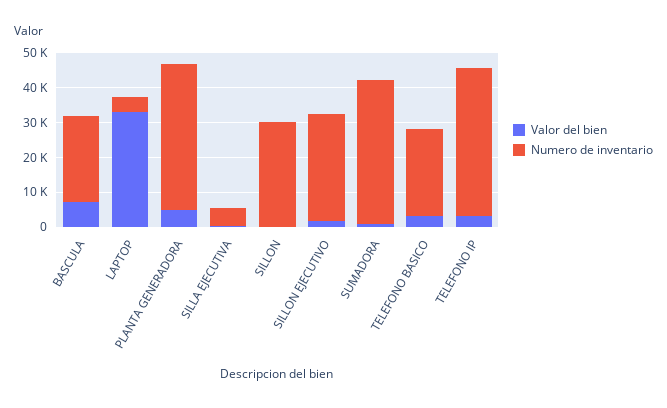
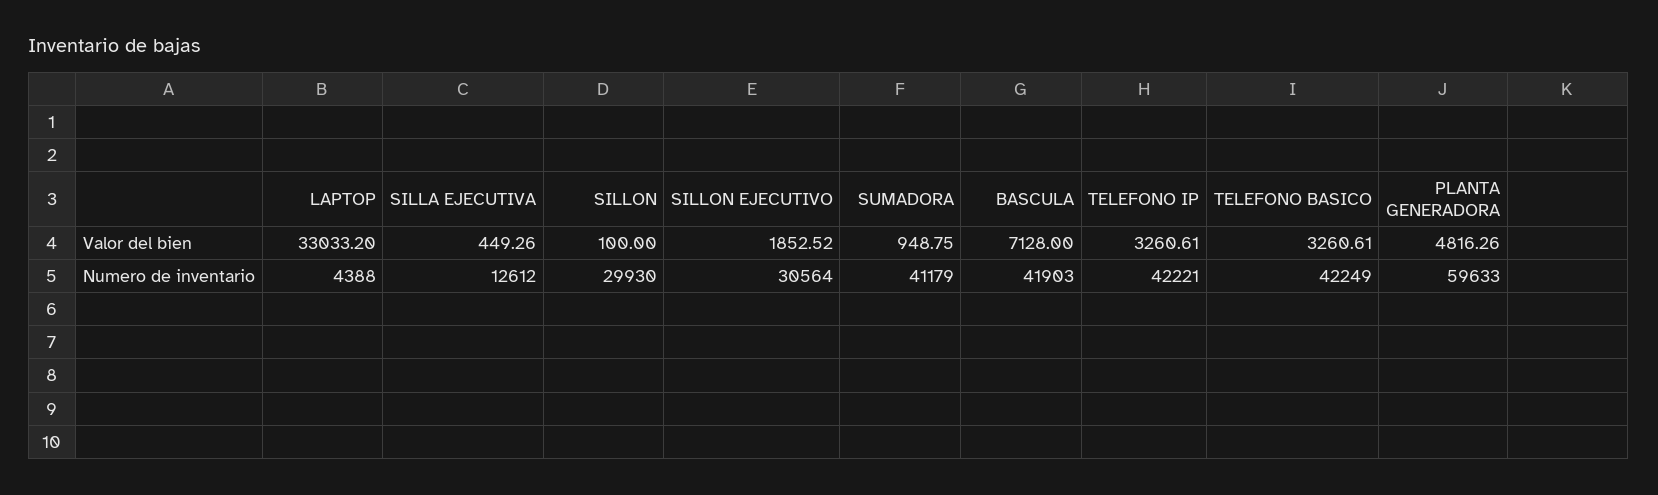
Numero de inventario, BASCULA: 25000 -> 41903
Numero de inventario, PLANTA GENERADORA: 42500 -> 59633
Numero de inventario, SILLA EJECUTIVA: 5000 -> 12612
Numero de inventario, TELEFONO BASICO: 25000 -> 42249

